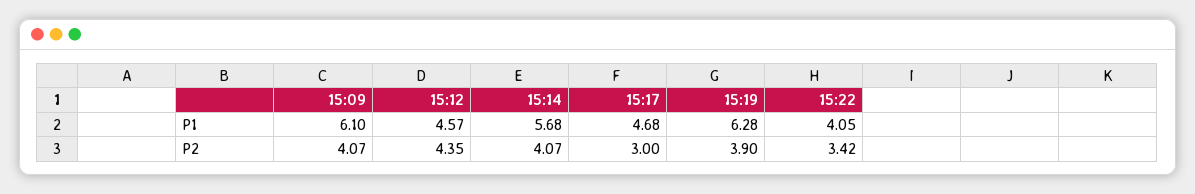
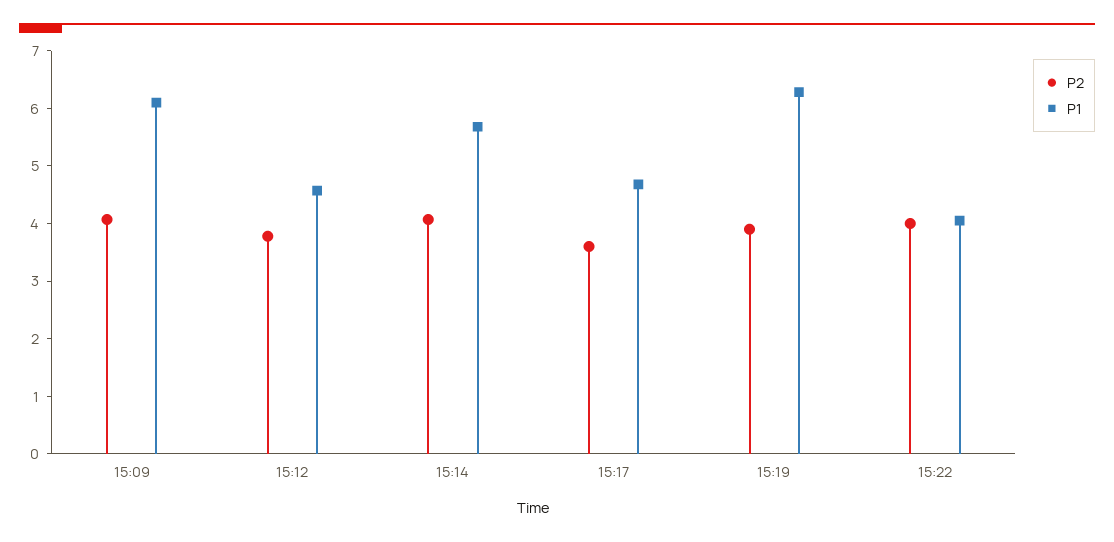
P2, 15:12: 4.35 -> 3.8
P2, 15:17: 3 -> 3.6
P2, 15:22: 3.42 -> 4

